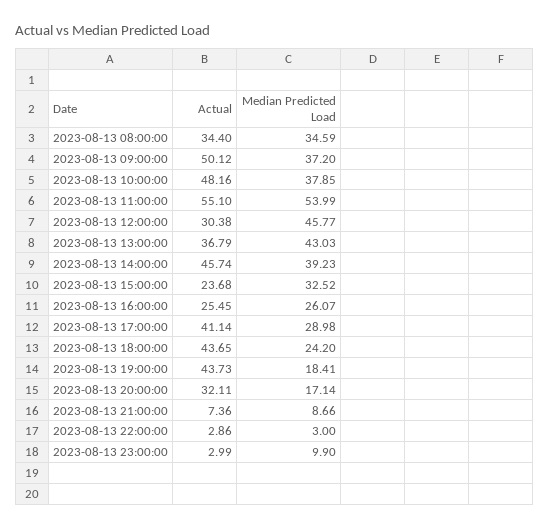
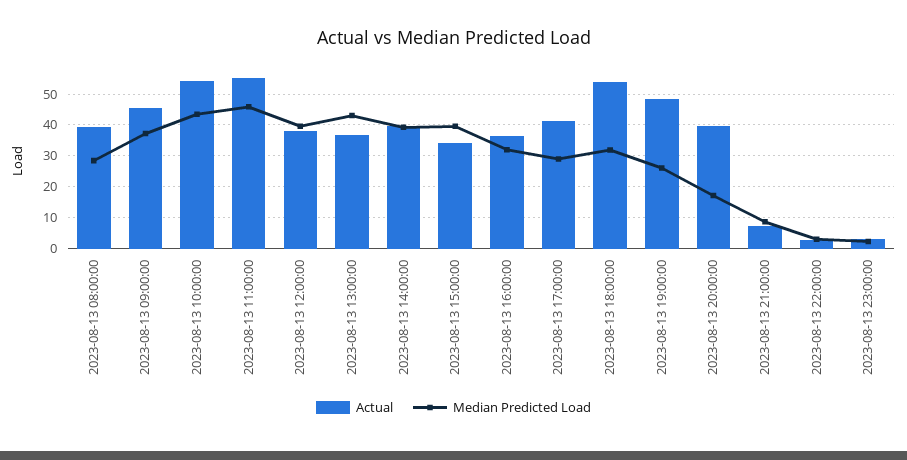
Actual, 2023-08-13 08:00:00: 34.4 -> 40
Median Predicted Load, 2023-08-13 08:00:00: 34.59 -> 28
Actual, 2023-08-13 09:00:00: 50.12 -> 46
Actual, 2023-08-13 10:00:00: 48.16 -> 54
Median Predicted Load, 2023-08-13 10:00:00: 37.85 -> 44
Median Predicted Load, 2023-08-13 11:00:00: 53.99 -> 46
Actual, 2023-08-13 12:00:00: 30.38 -> 38
Median Predicted Load, 2023-08-13 12:00:00: 45.77 -> 40
Actual, 2023-08-13 14:00:00: 45.74 -> 40
Actual, 2023-08-13 15:00:00: 23.68 -> 34
Median Predicted Load, 2023-08-13 15:00:00: 32.52 -> 40
Actual, 2023-08-13 16:00:00: 25.45 -> 36
Median Predicted Load, 2023-08-13 16:00:00: 26.07 -> 32
Actual, 2023-08-13 18:00:00: 43.65 -> 54
Median Predicted Load, 2023-08-13 18:00:00: 24.2 -> 32
Actual, 2023-08-13 19:00:00: 43.73 -> 48
Median Predicted Load, 2023-08-13 19:00:00: 18.41 -> 26
Actual, 2023-08-13 20:00:00: 32.11 -> 40
Median Predicted Load, 2023-08-13 23:00:00: 9.9 -> 2

